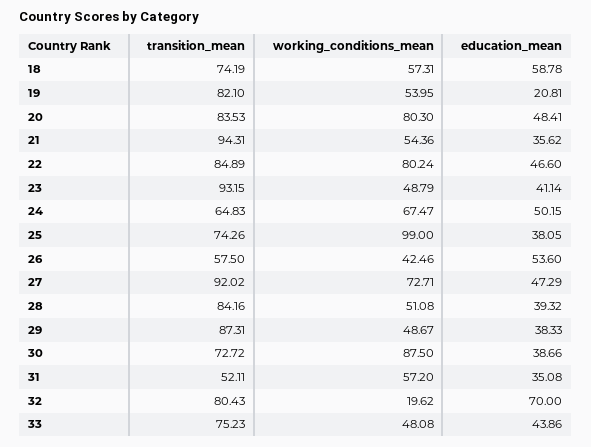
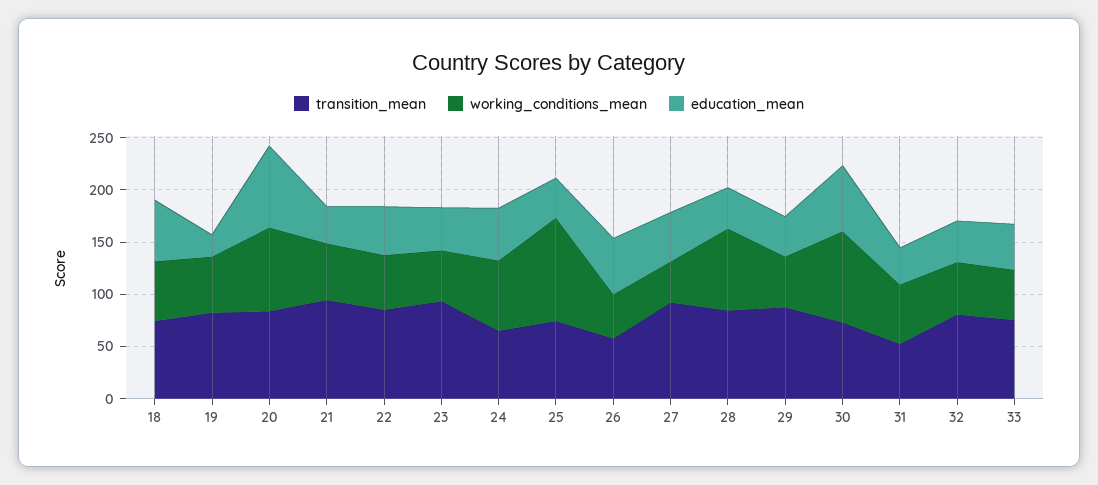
education_mean, 20: 48.41 -> 80
working_conditions_mean, 22: 80.24 -> 50
working_conditions_mean, 27: 72.71 -> 40
working_conditions_mean, 28: 51.08 -> 80
education_mean, 30: 38.66 -> 60
working_conditions_mean, 32: 19.62 -> 50
education_mean, 32: 70 -> 40

